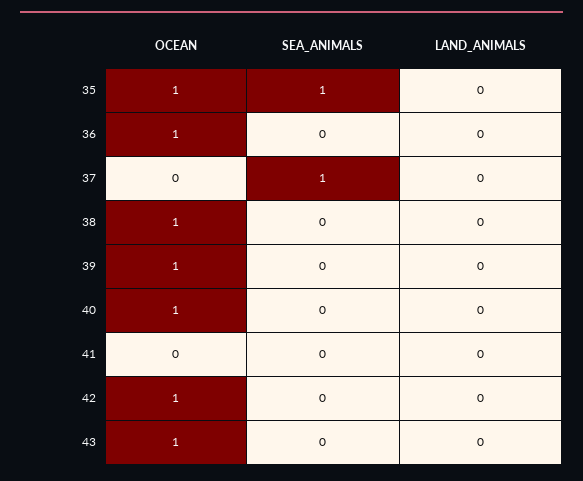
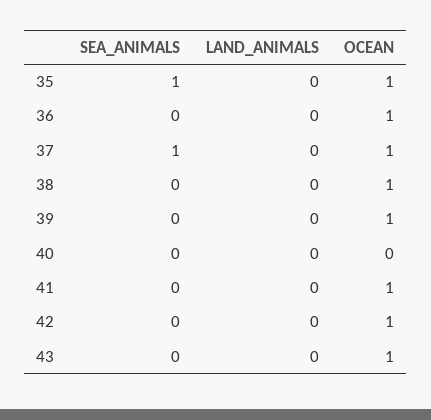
OCEAN, 37: 0 -> 1
OCEAN, 40: 1 -> 0
OCEAN, 41: 0 -> 1

